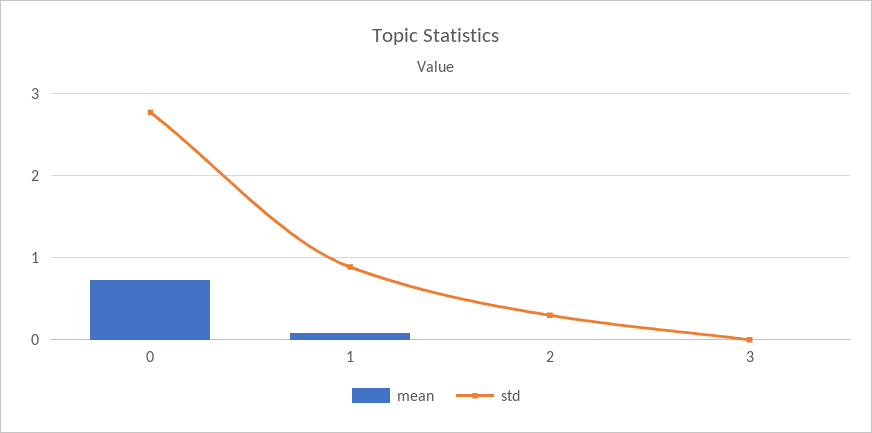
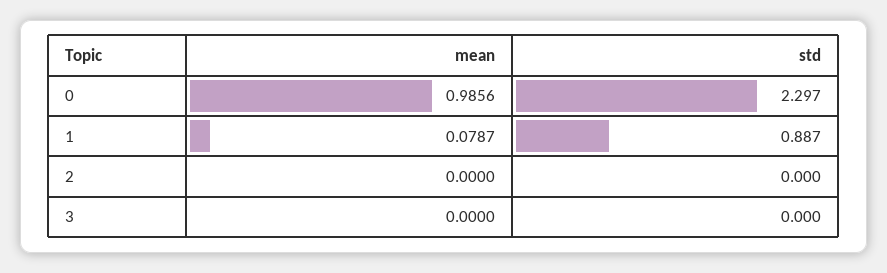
mean, 0: 0.7 -> 0.9856
std, 0: 2.8 -> 2.297
std, 2: 0.3 -> 0

